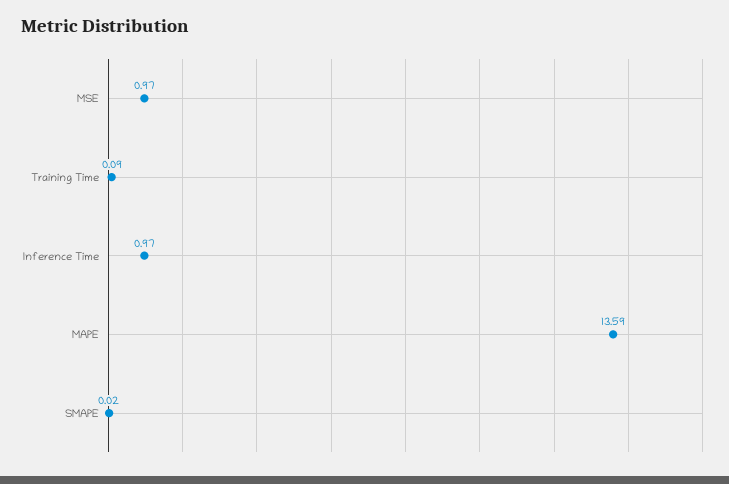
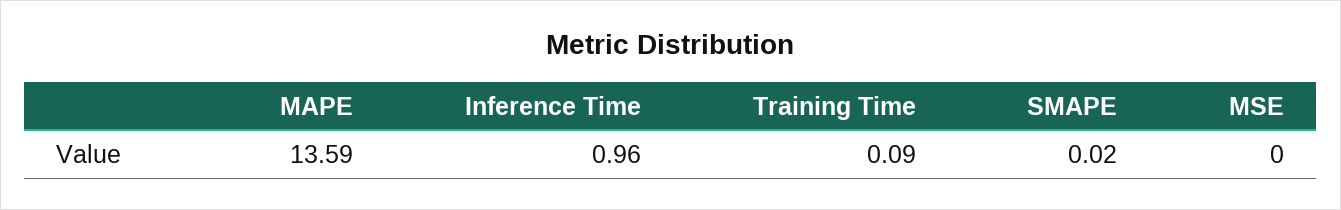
MSE: 0.97 -> 0
Inference Time: 0.97 -> 0.96

